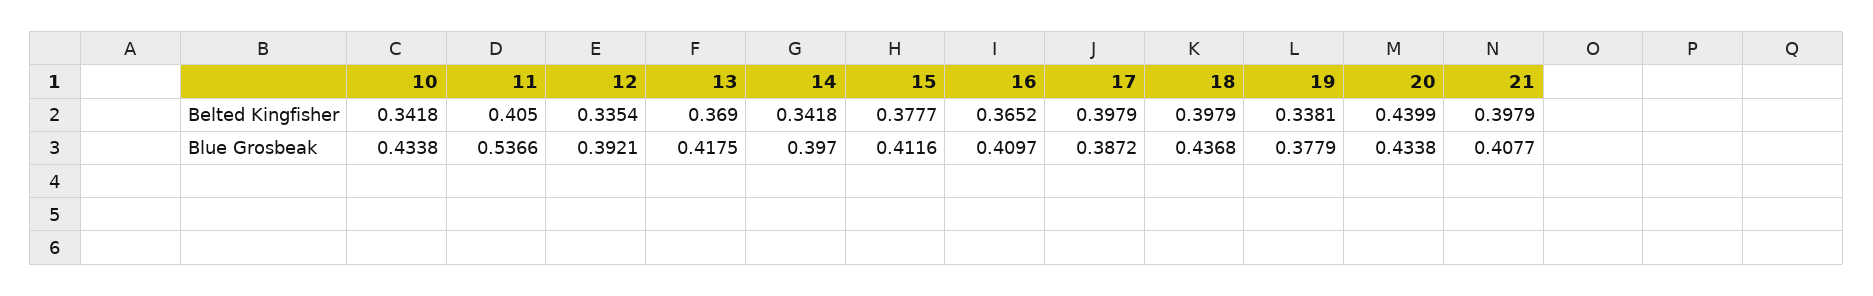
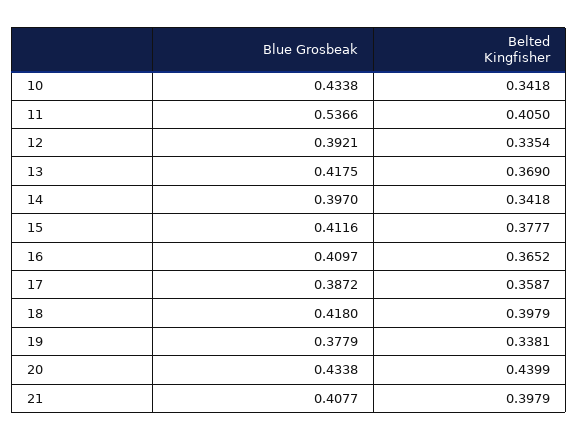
17, Belted Kingfisher: 0.3979 -> 0.3587
18, Blue Grosbeak: 0.4368 -> 0.418

